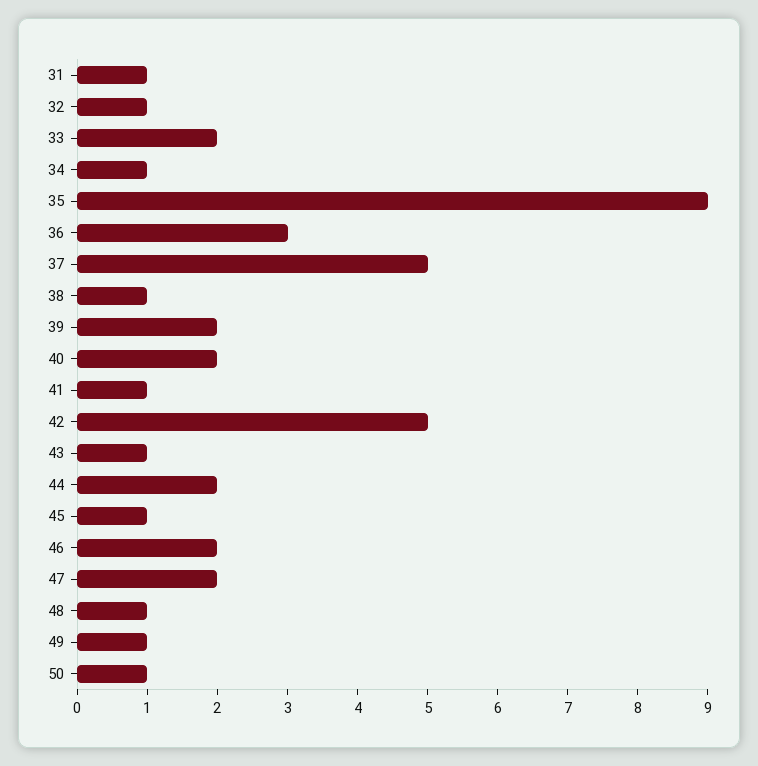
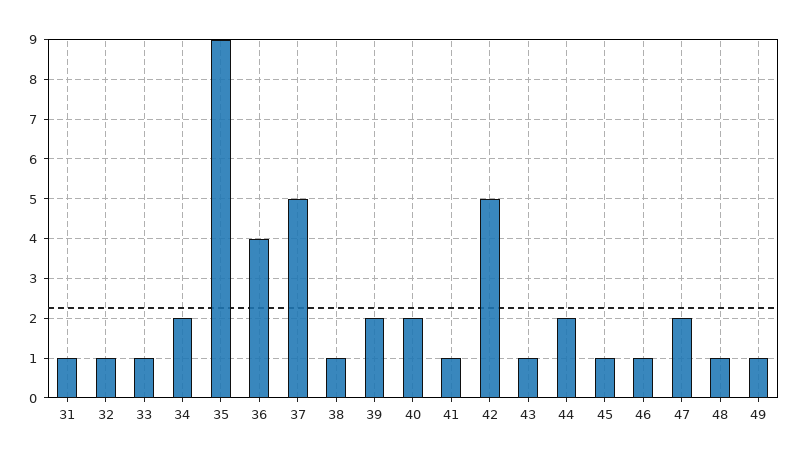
33: 2 -> 1
34: 1 -> 2
36: 3 -> 4
46: 2 -> 1
50: 1 -> none

